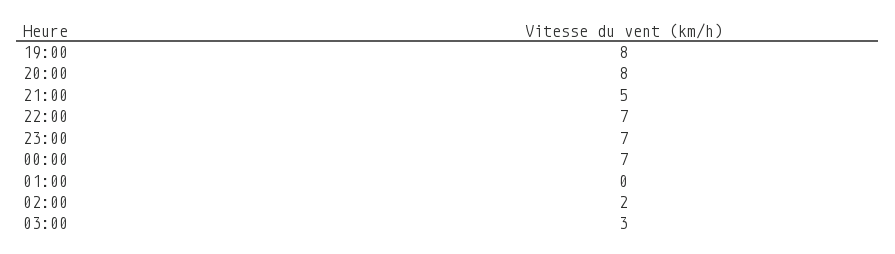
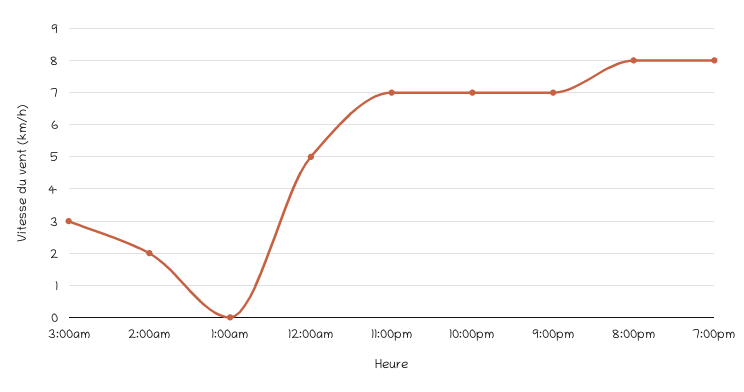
21:00: 5 -> 7
00:00: 7 -> 5

